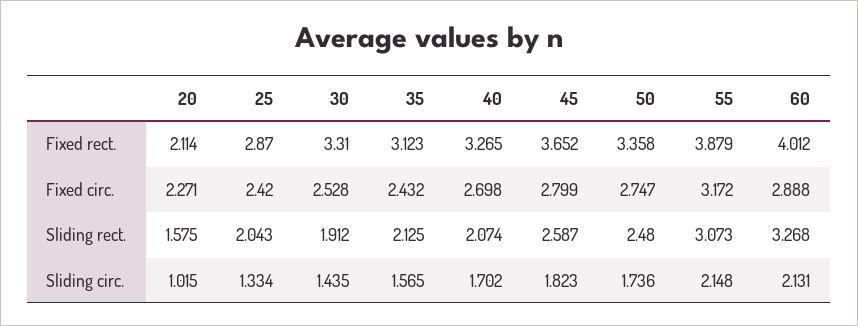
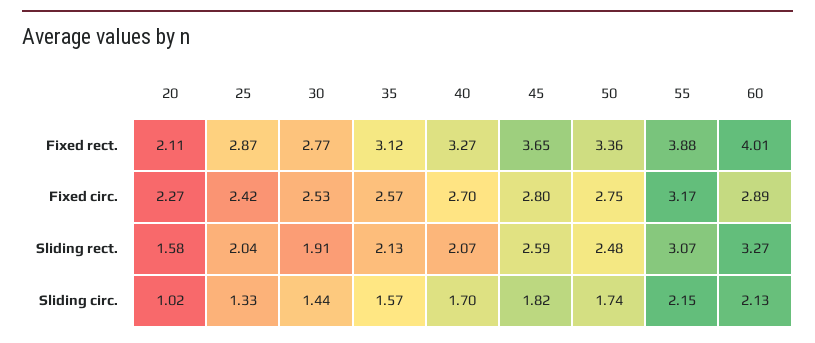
30, Fixed rect.: 3.31 -> 2.77
35, Fixed circ.: 2.432 -> 2.57

